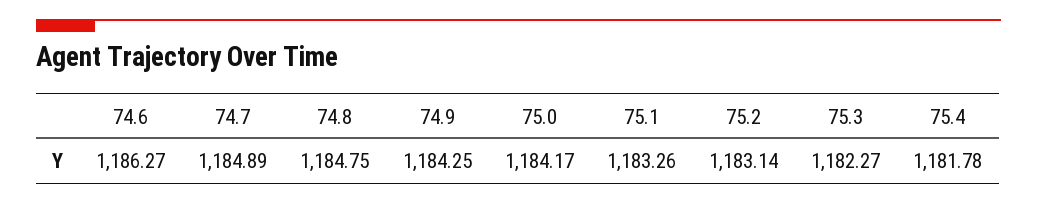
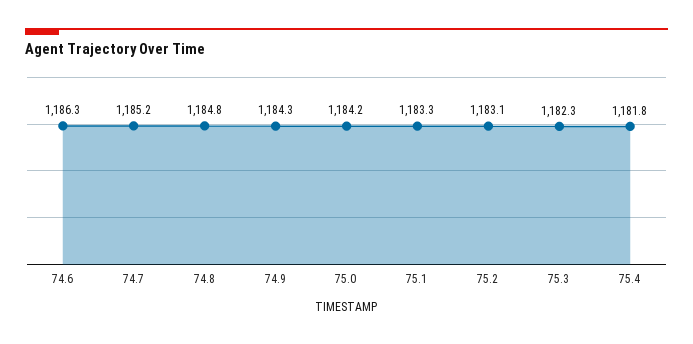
74.7: 1184.89 -> 1185.2

